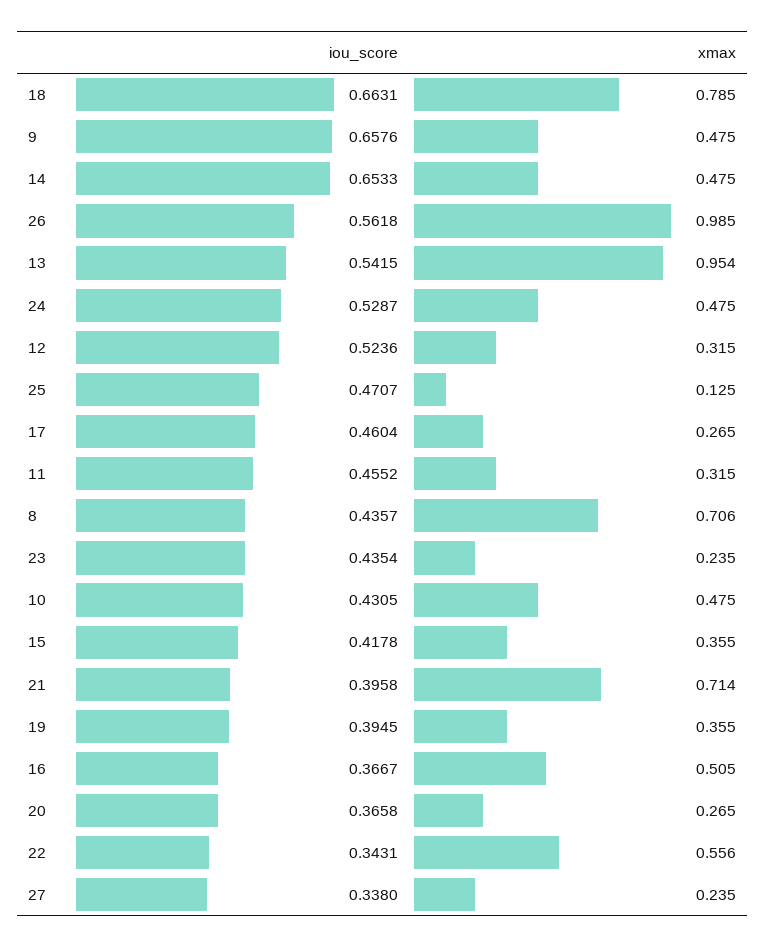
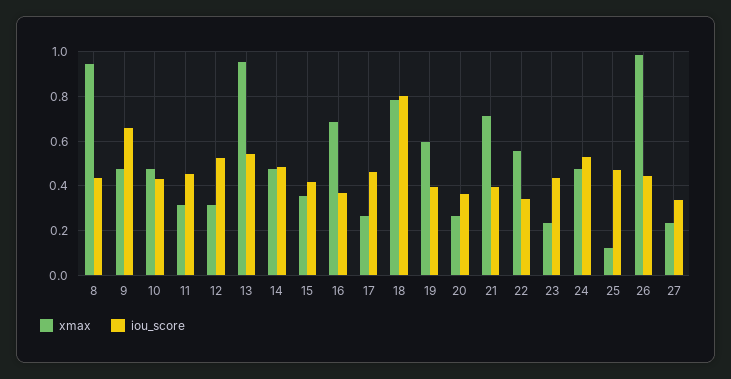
iou_score, 18: 0.6631 -> 0.8
iou_score, 14: 0.6533 -> 0.5
iou_score, 26: 0.5618 -> 0.45
xmax, 8: 0.706 -> 0.95
xmax, 19: 0.355 -> 0.6
xmax, 16: 0.505 -> 0.7

